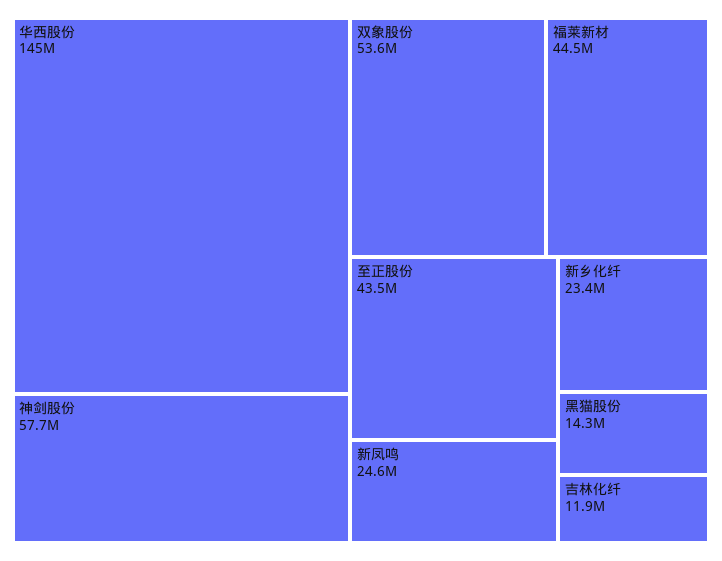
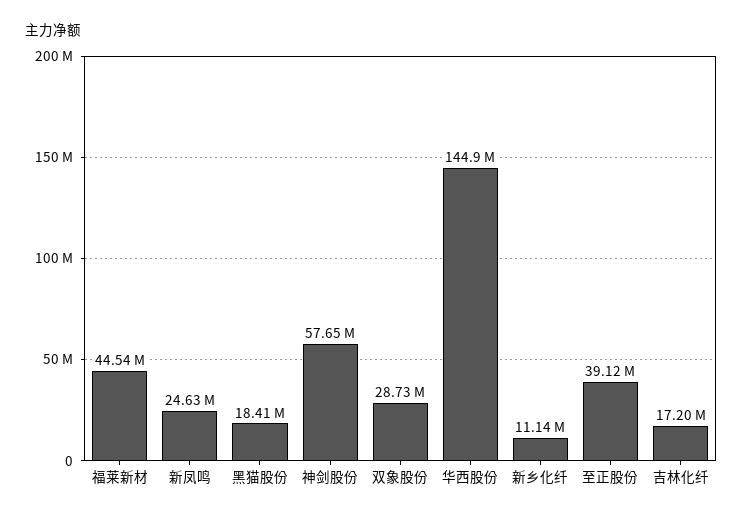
双象股份: 53600000 -> 28730000
至正股份: 43500000 -> 39120000
新乡化纤: 23400000 -> 11140000
黑猫股份: 14300000 -> 18410000
吉林化纤: 11900000 -> 17200000

